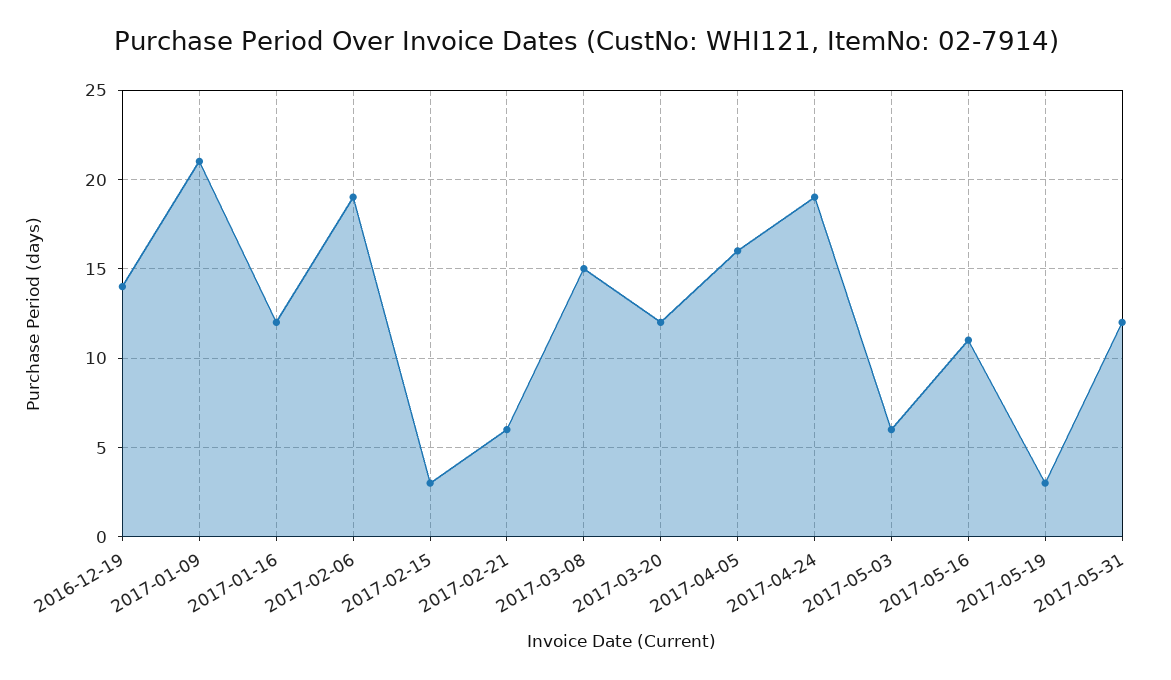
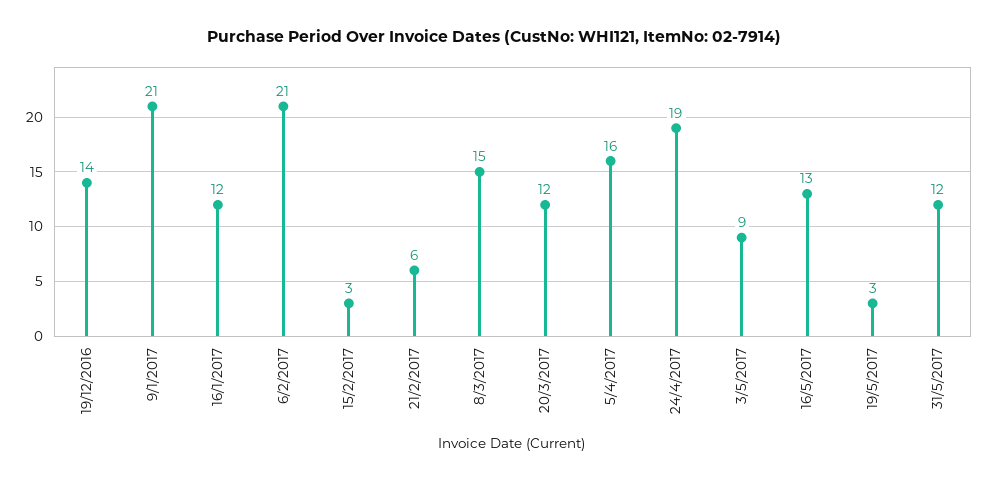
2017-02-06: 19 -> 21
2017-05-03: 6 -> 9
2017-05-16: 11 -> 13

